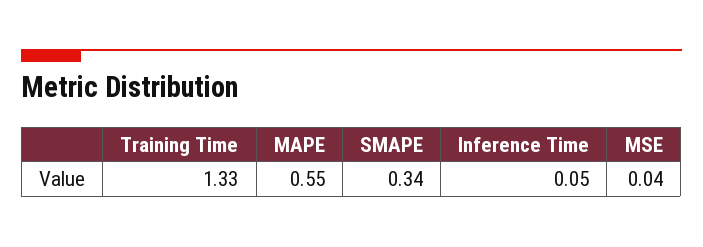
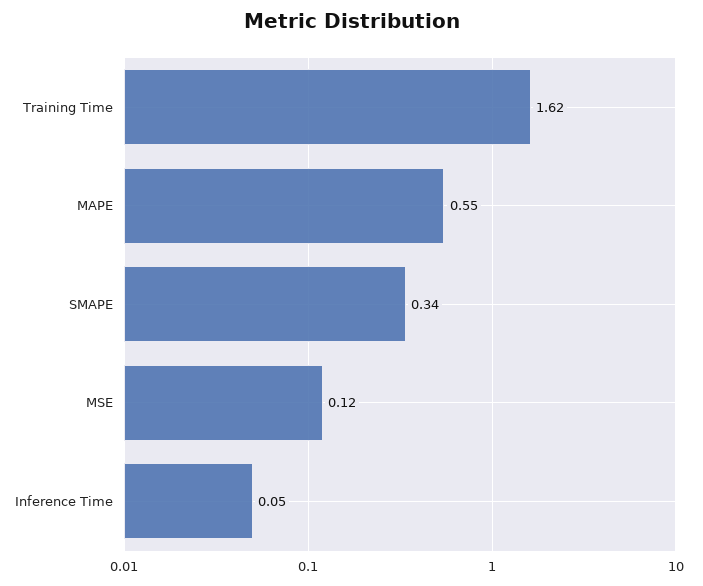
Training Time: 1.33 -> 1.62
MSE: 0.04 -> 0.12

